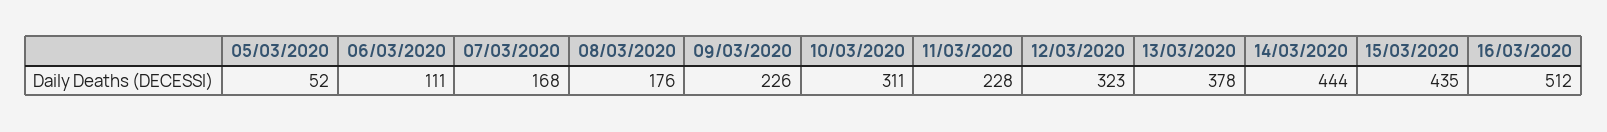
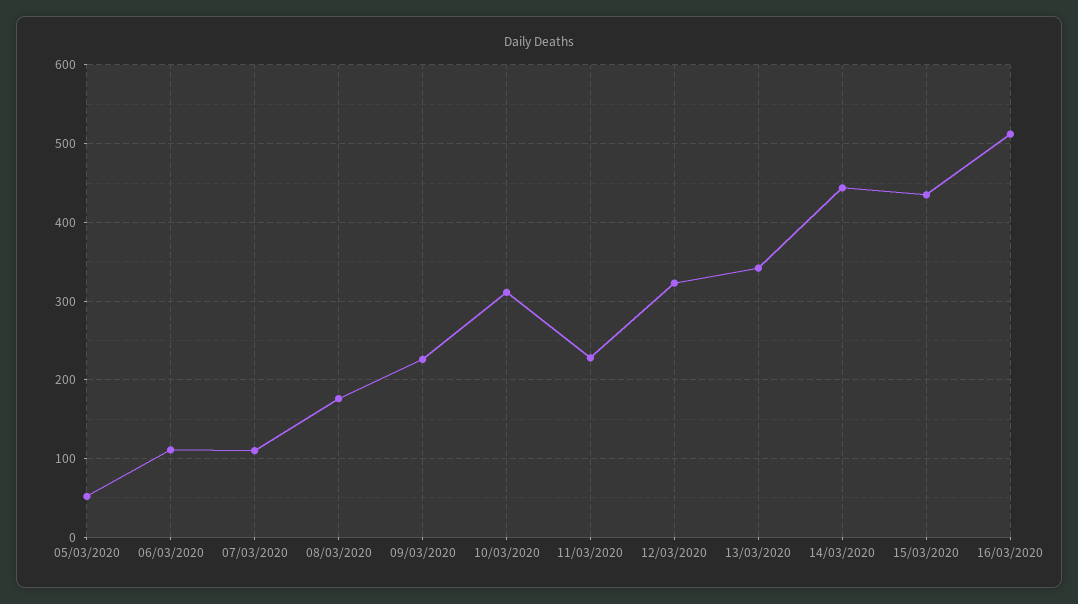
07/03/2020: 168 -> 110
13/03/2020: 378 -> 340

